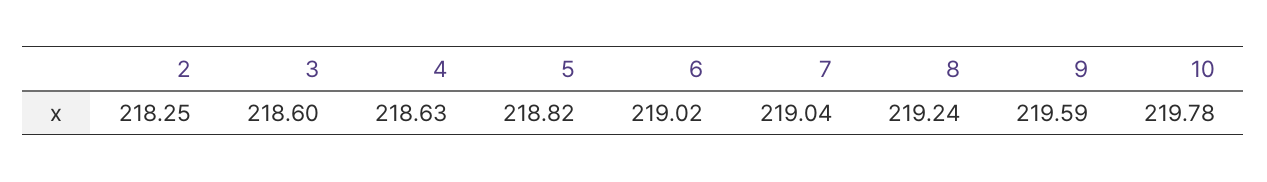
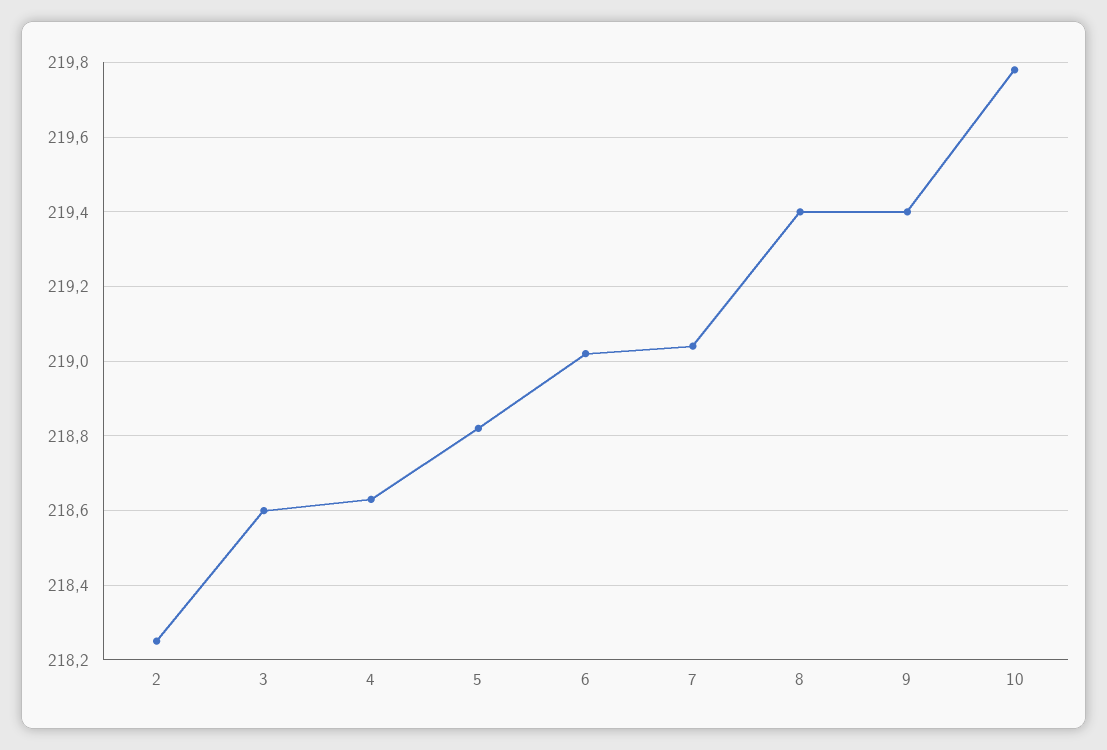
8: 219.24 -> 219.4
9: 219.59 -> 219.4

